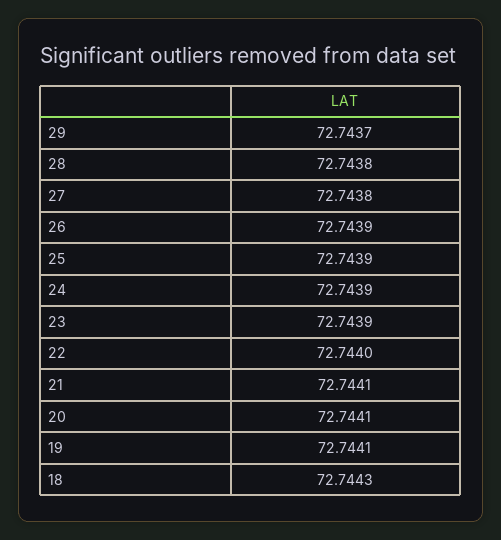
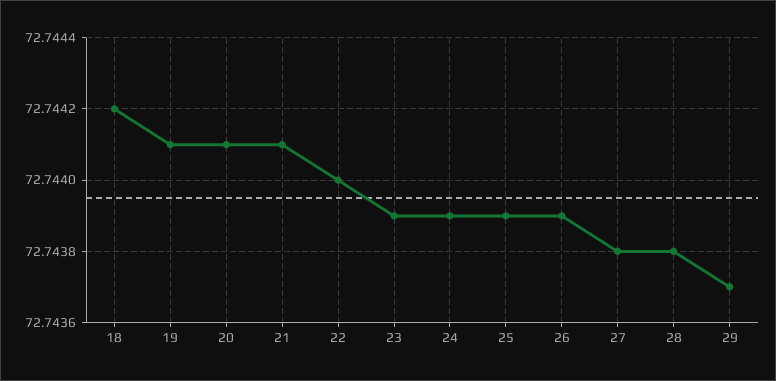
18: 72.7443 -> 72.7442

